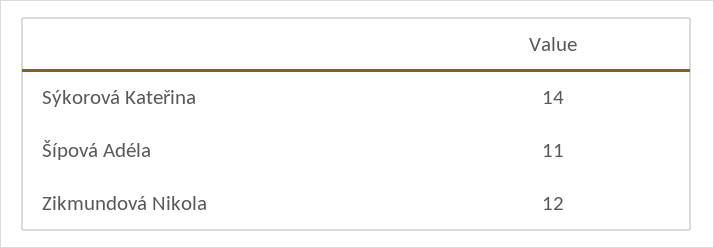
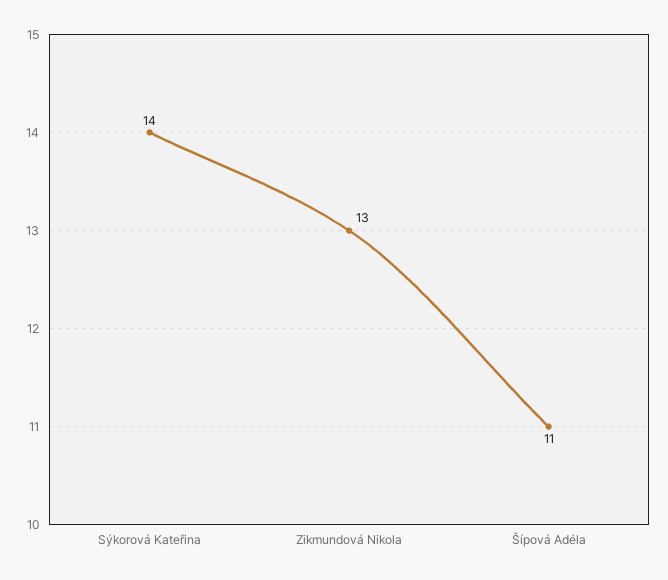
Zikmundová Nikola: 12 -> 13

